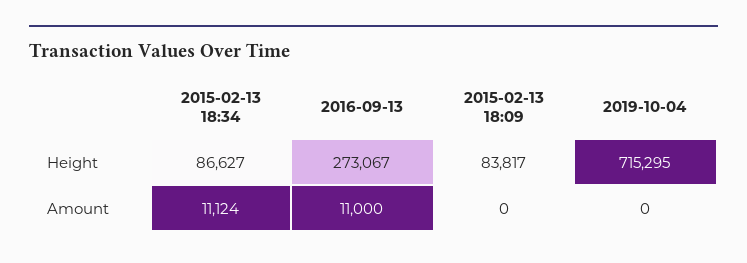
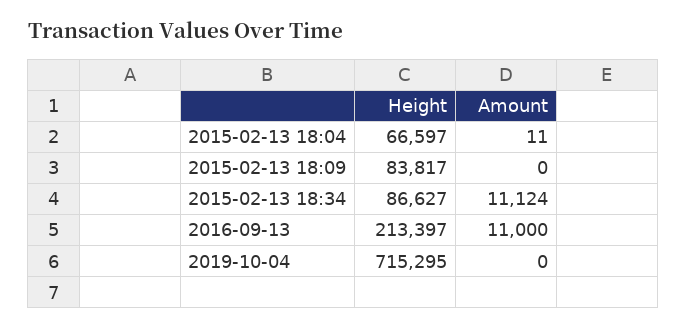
2016-09-13, Height: 273067 -> 213397
2015-02-13 18:04, Height: none -> 66597
2015-02-13 18:04, Amount: none -> 11

